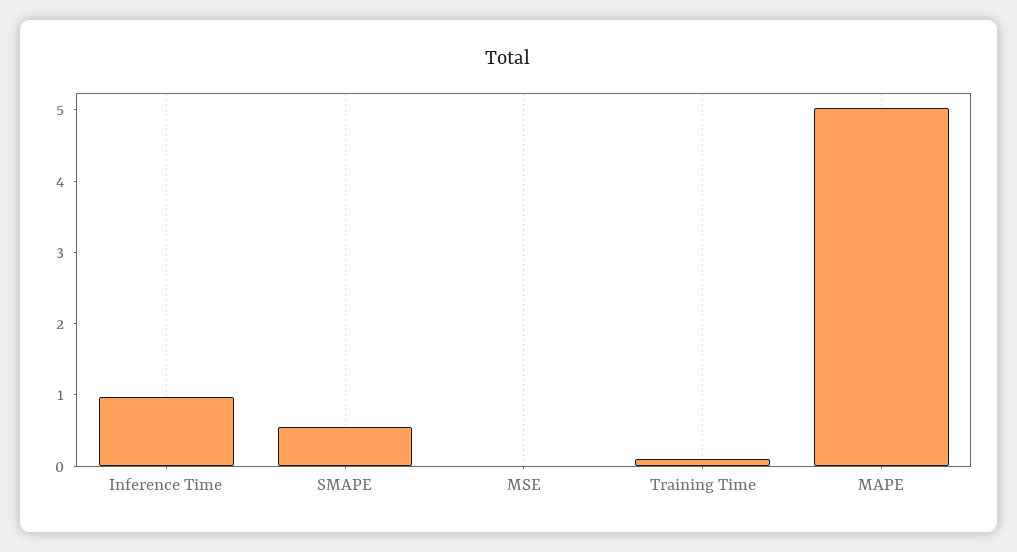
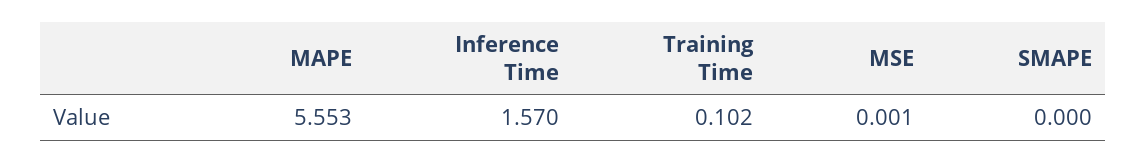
Inference Time: 1 -> 1.57
SMAPE: 0.6 -> 0
MAPE: 5 -> 5.553

